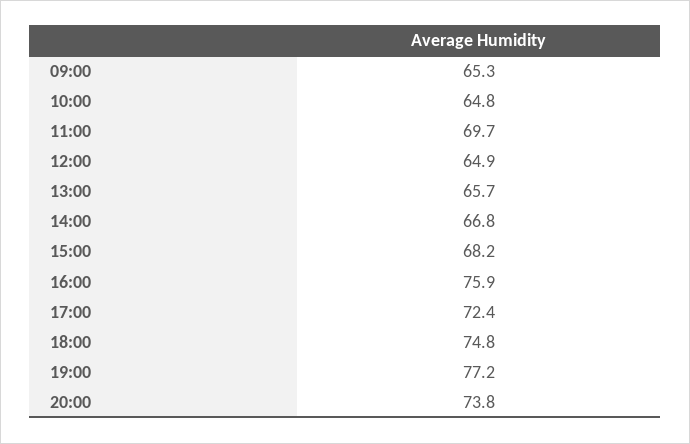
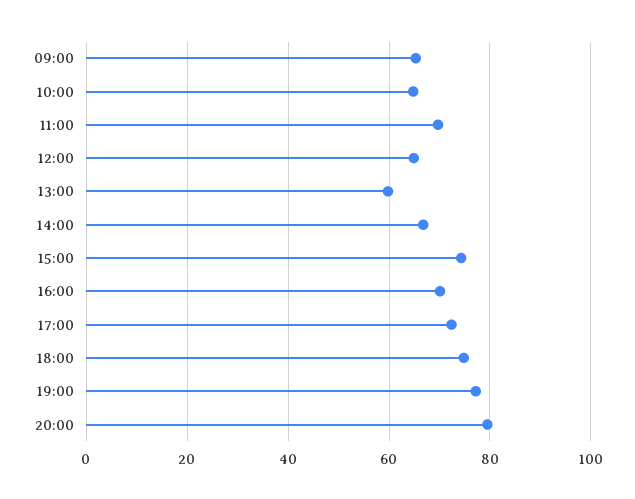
13:00: 65.7 -> 60
15:00: 68.2 -> 74
16:00: 75.9 -> 70
20:00: 73.8 -> 80

